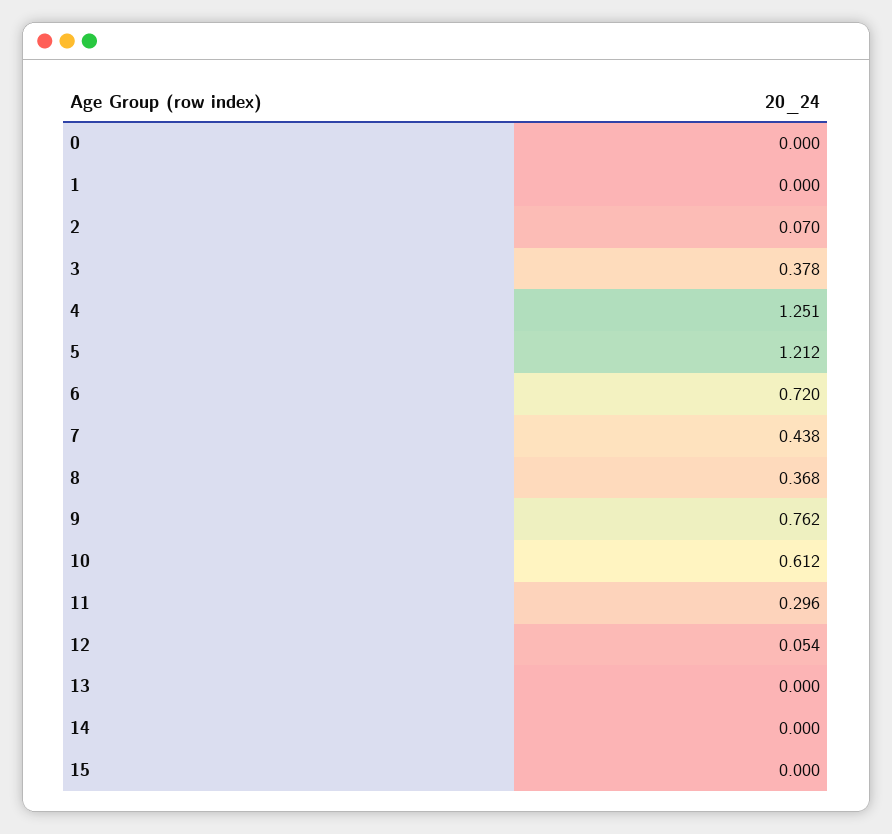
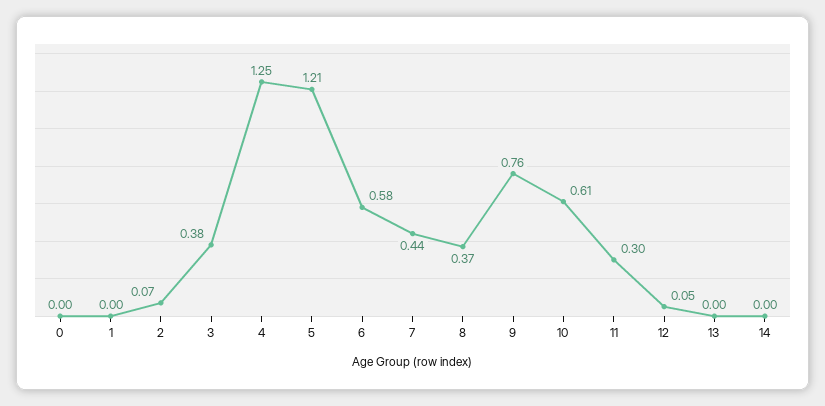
6: 0.72 -> 0.58
15: 0 -> none

